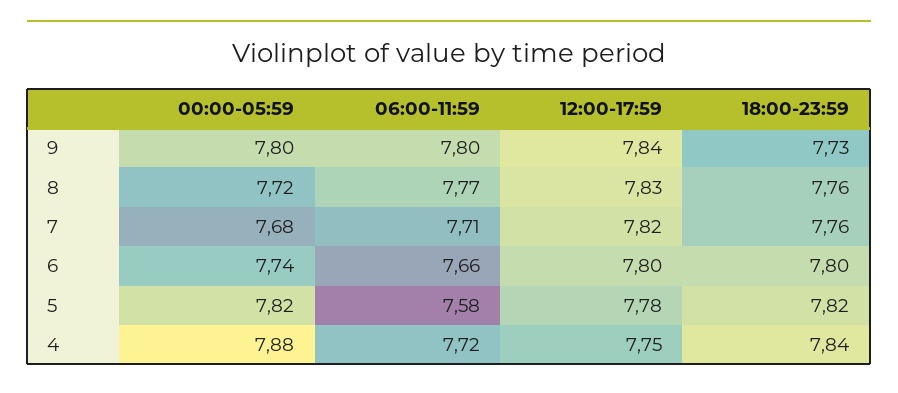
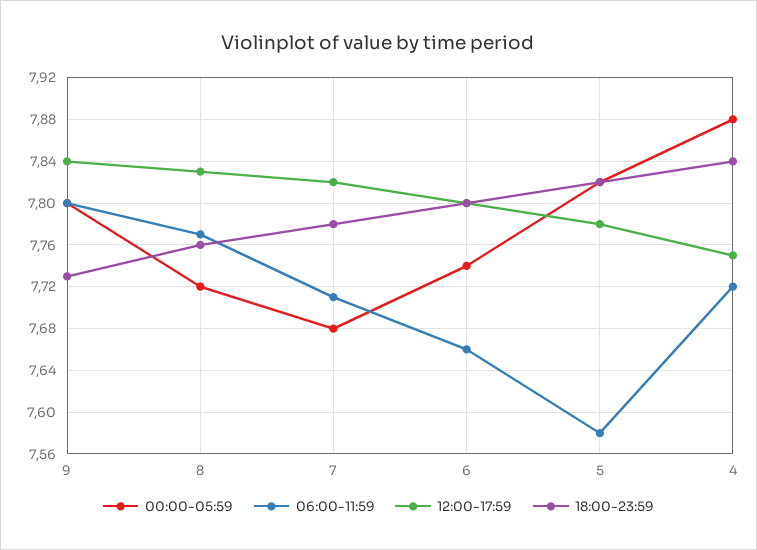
18:00-23:59, 7: 7.76 -> 7.78

